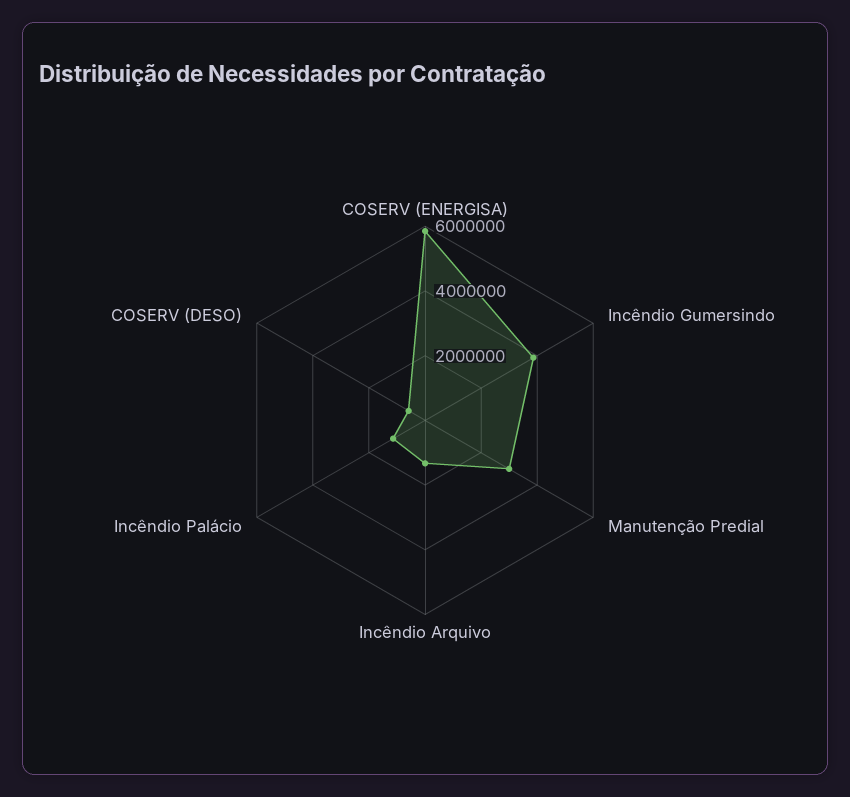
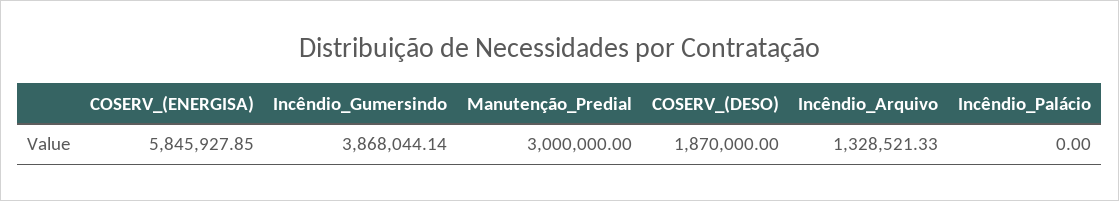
Incêndio Palácio: 1000000 -> 0
COSERV (DESO): 500000 -> 1870000

